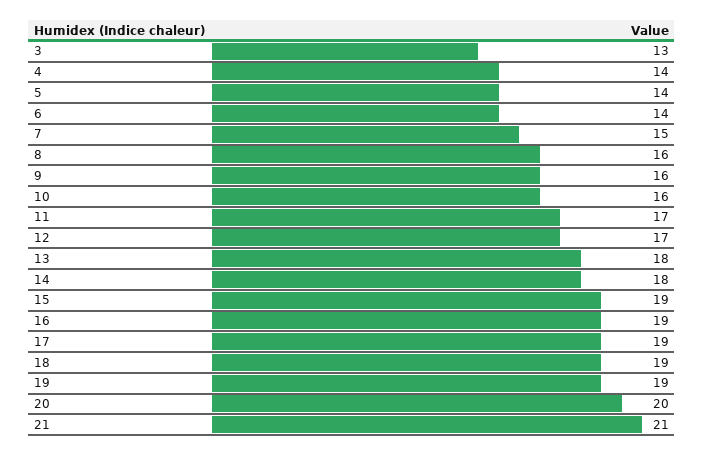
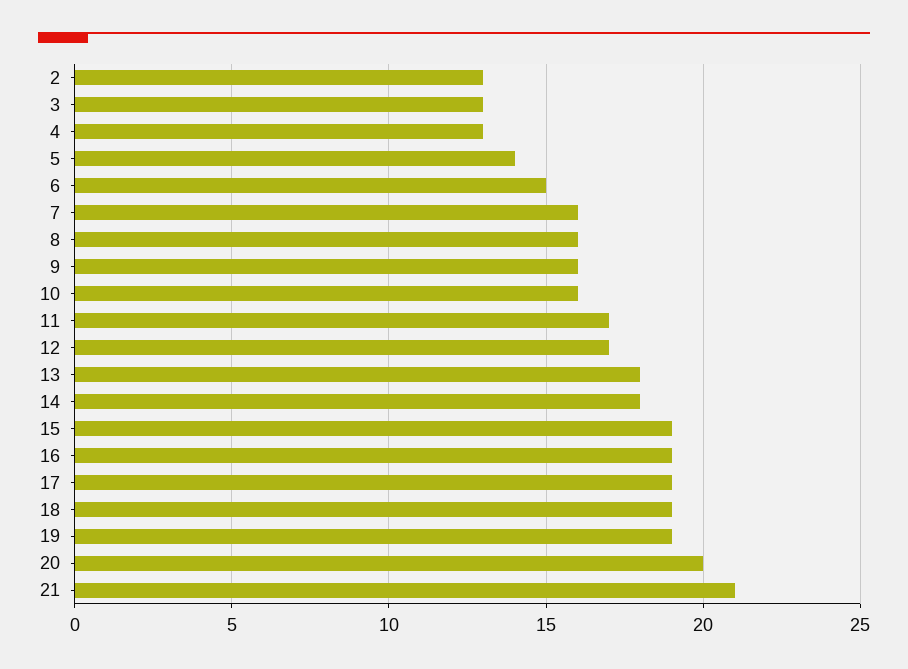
4: 14 -> 13
6: 14 -> 15
7: 15 -> 16
2: none -> 13

